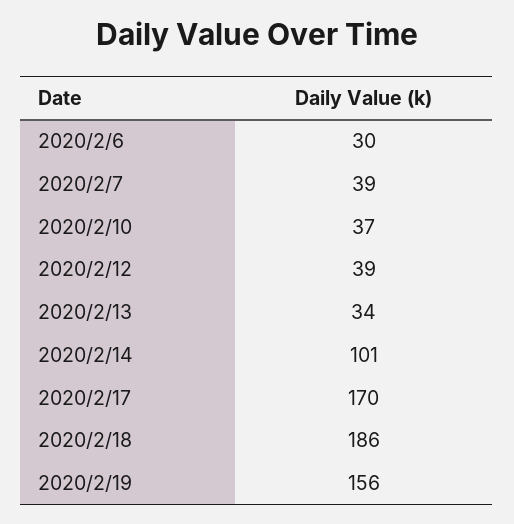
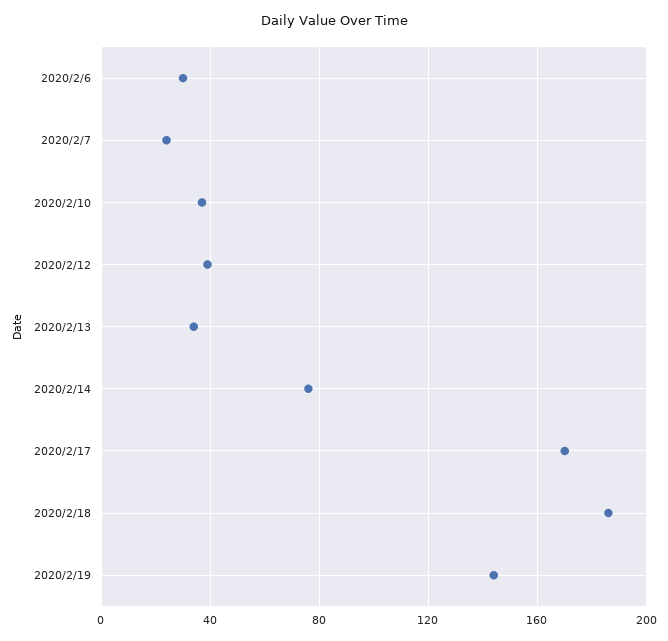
2020/2/7: 39 -> 25
2020/2/14: 101 -> 75
2020/2/19: 156 -> 145

